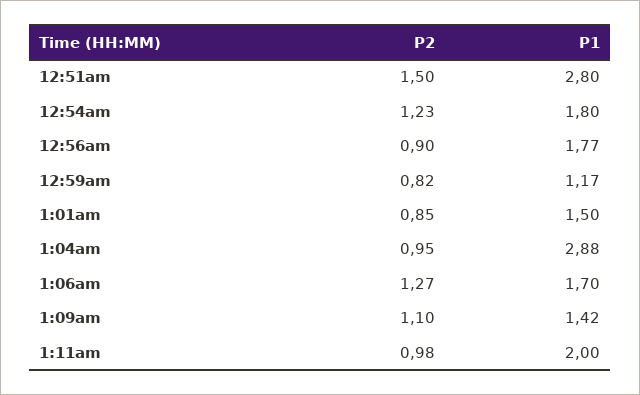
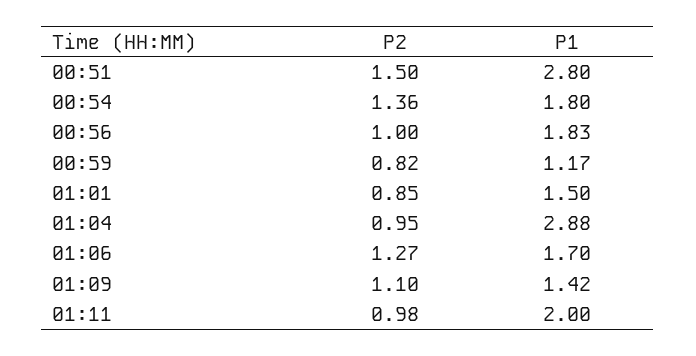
P2, 12:54am: 1.23 -> 1.36
P2, 12:56am: 0.9 -> 1
P1, 12:56am: 1.77 -> 1.83

